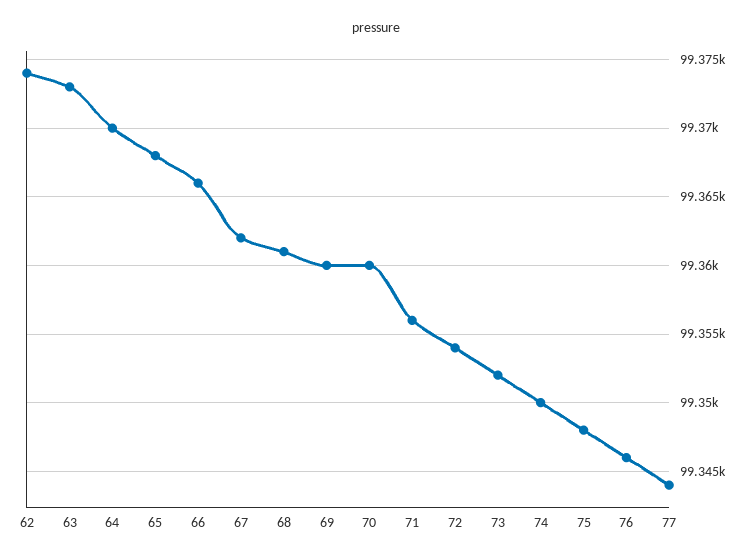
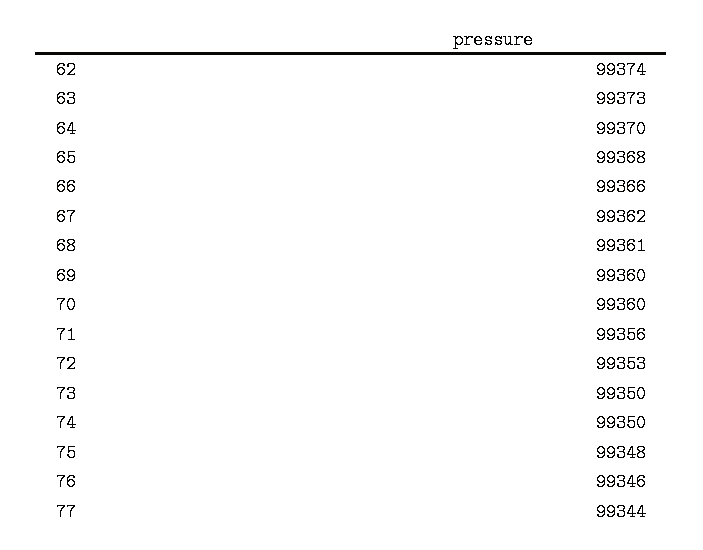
72: 99354 -> 99353
73: 99352 -> 99350

